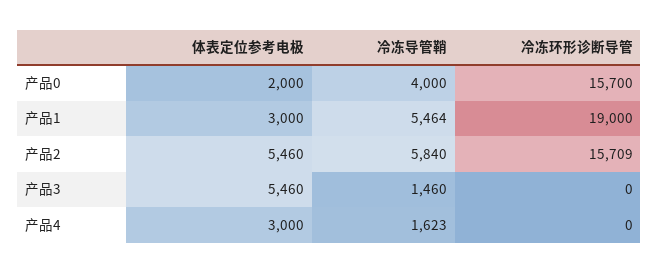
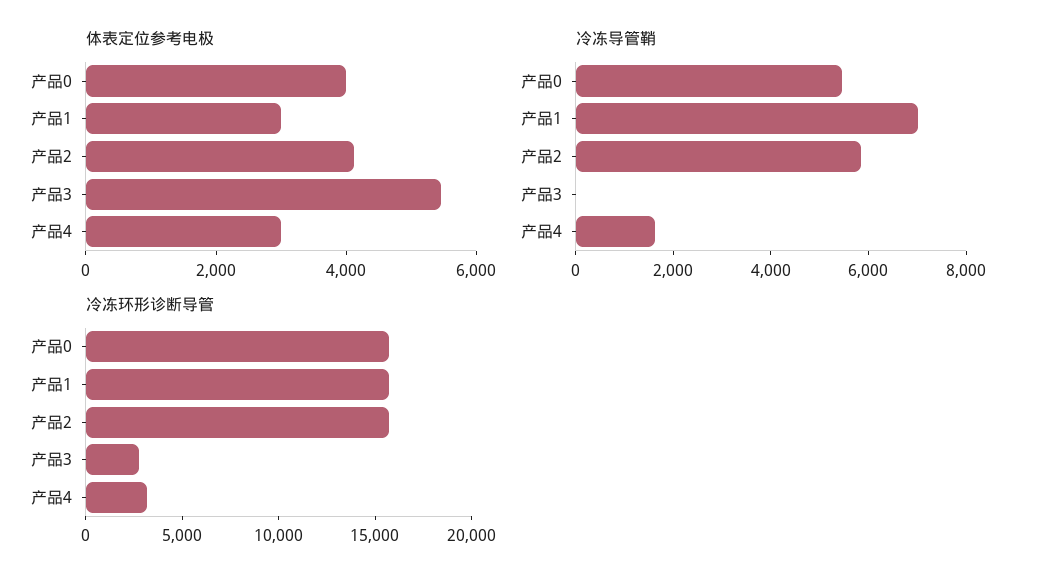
体表定位参考电极, 产品0: 2000 -> 4000
冷冻导管鞘, 产品0: 4000 -> 5500
冷冻导管鞘, 产品1: 5464 -> 7000
冷冻环形诊断导管, 产品1: 19000 -> 16000
体表定位参考电极, 产品2: 5460 -> 4000
冷冻导管鞘, 产品3: 1460 -> 0
冷冻环形诊断导管, 产品3: 0 -> 3000
冷冻环形诊断导管, 产品4: 0 -> 3000

